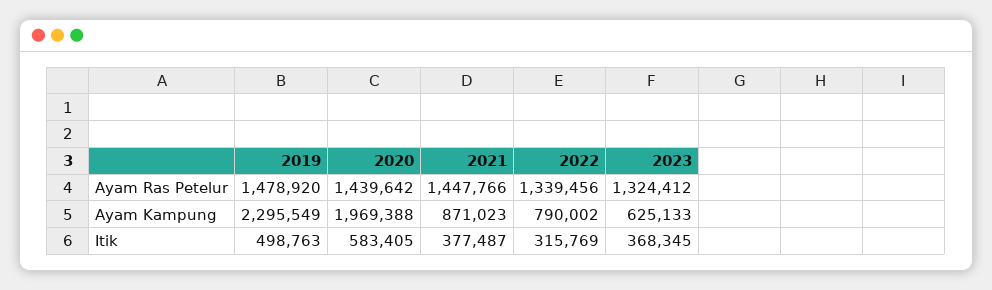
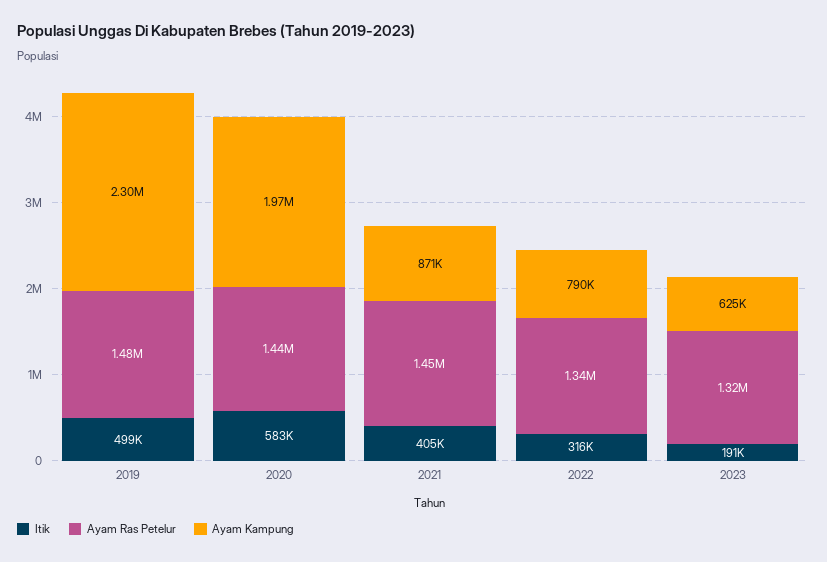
Itik, 2021: 377487 -> 405000
Itik, 2023: 368345 -> 191000

